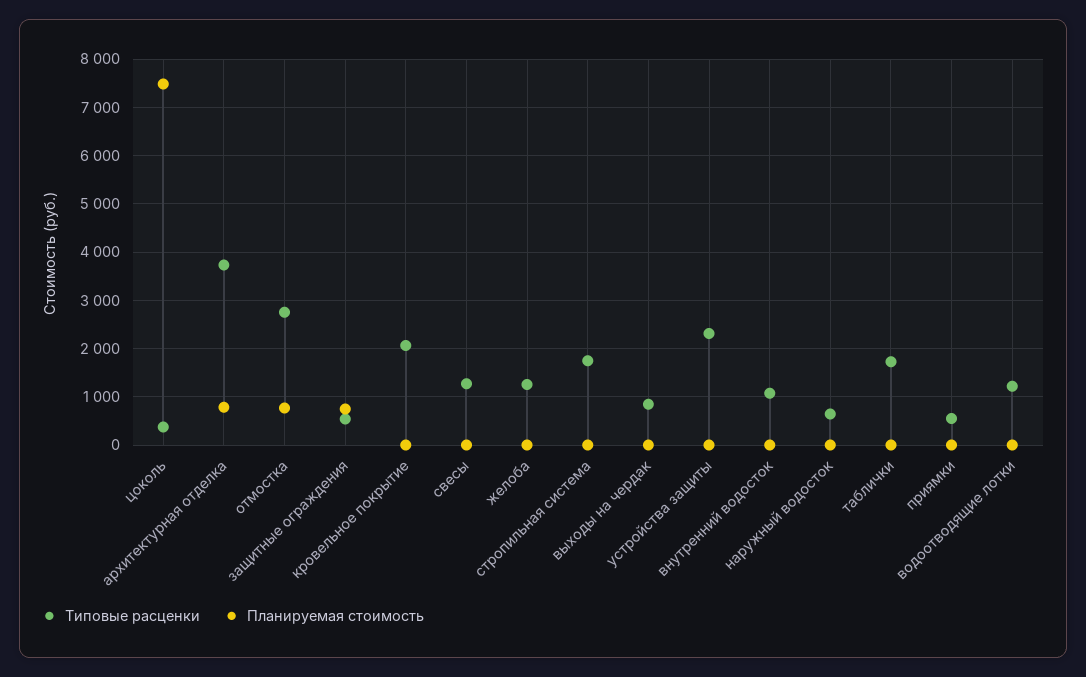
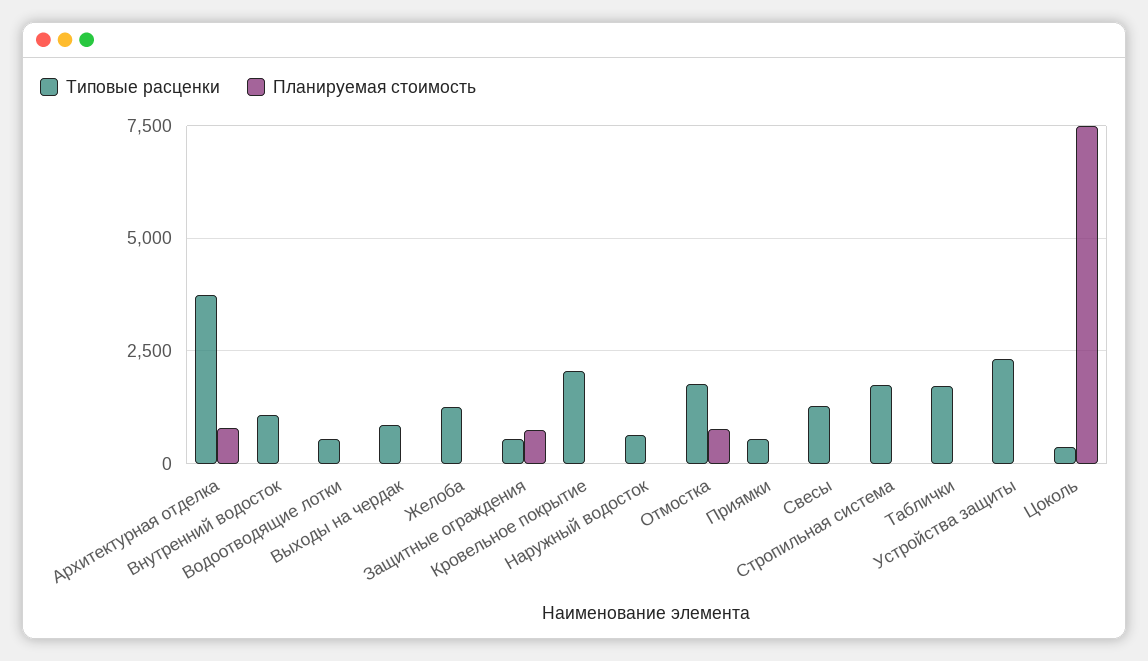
Типовые расценки, отмостка: 2800 -> 1750
Типовые расценки, водоотводящие лотки: 1200 -> 500

